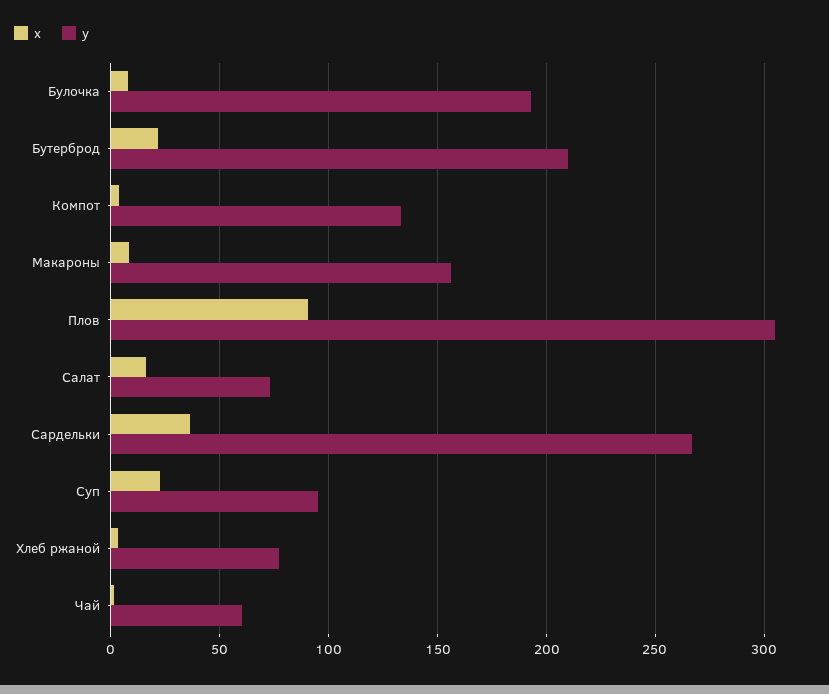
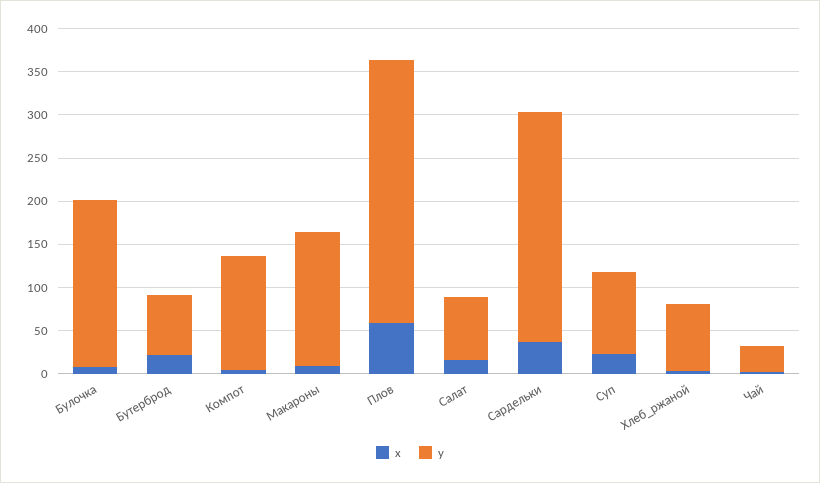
y, Бутерброд: 210 -> 70
x, Плов: 90 -> 60
y, Чай: 60 -> 30

